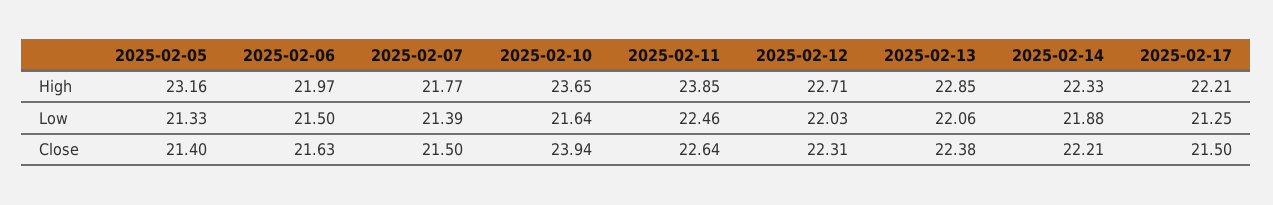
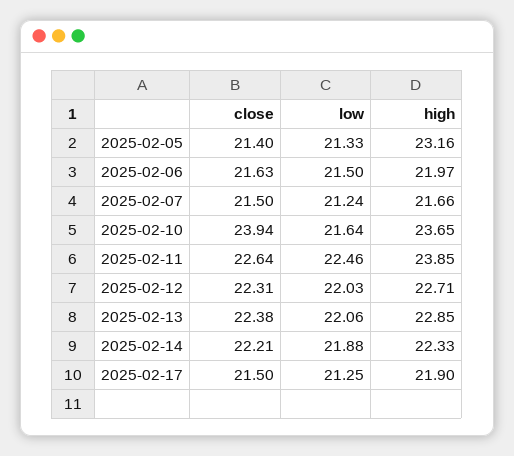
2025-02-07, High: 21.77 -> 21.66
2025-02-17, High: 22.21 -> 21.9
2025-02-07, Low: 21.39 -> 21.24

